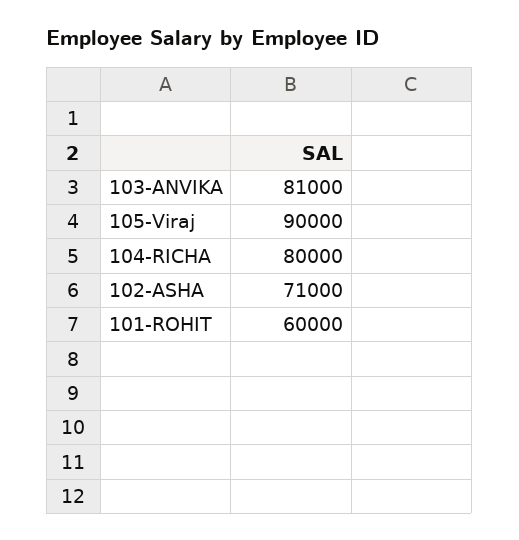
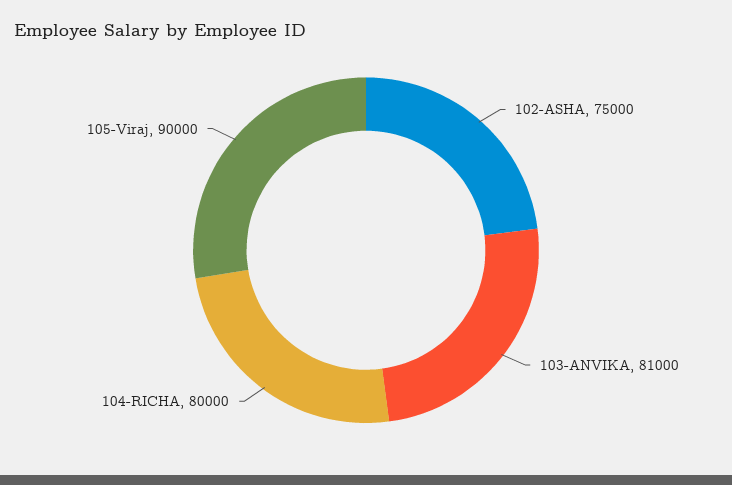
102-ASHA: 71000 -> 75000
101-ROHIT: 60000 -> none

